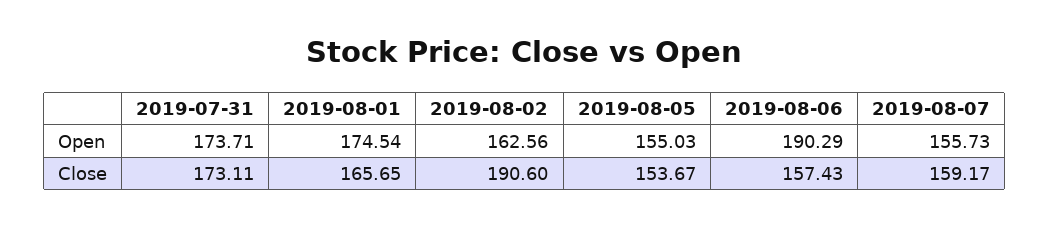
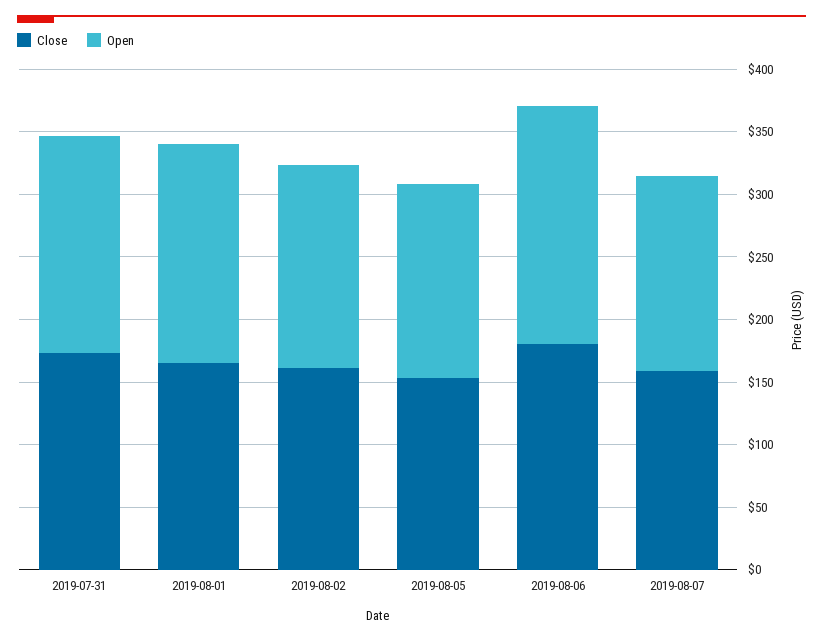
Close, 2019-08-02: 190.6 -> 160
Close, 2019-08-06: 157.43 -> 180

